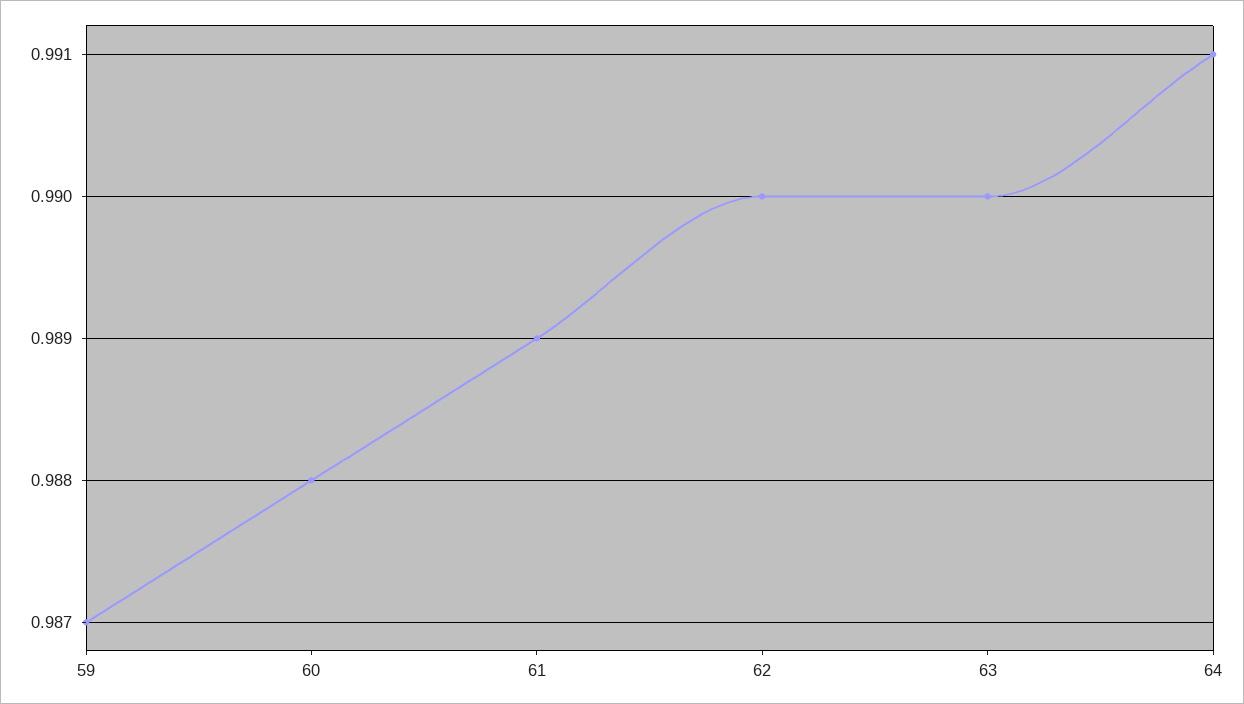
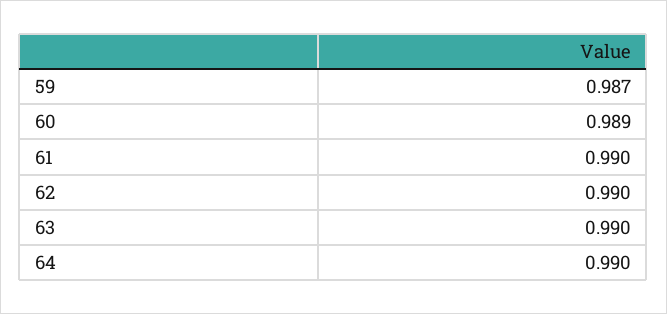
60: 0.988 -> 0.989
61: 0.989 -> 0.99
64: 0.991 -> 0.99

